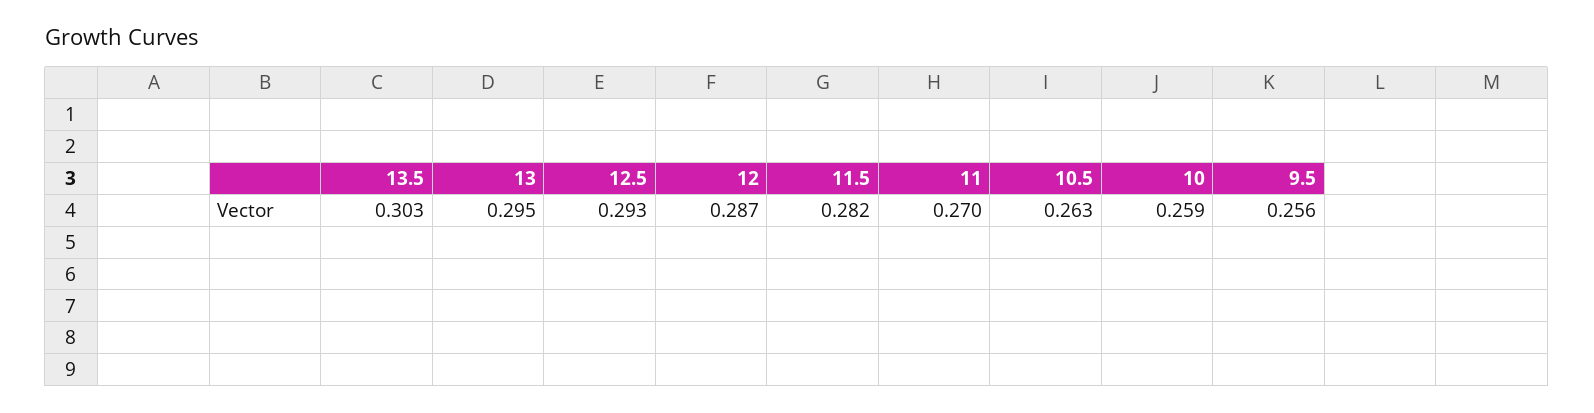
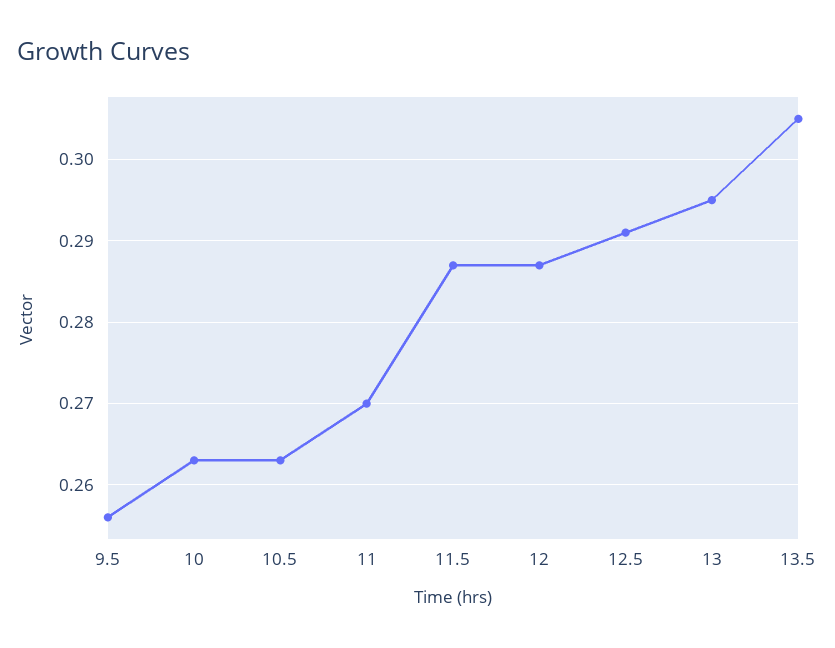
13.5: 0.303 -> 0.305
12.5: 0.293 -> 0.291
11.5: 0.282 -> 0.287
10: 0.259 -> 0.263

